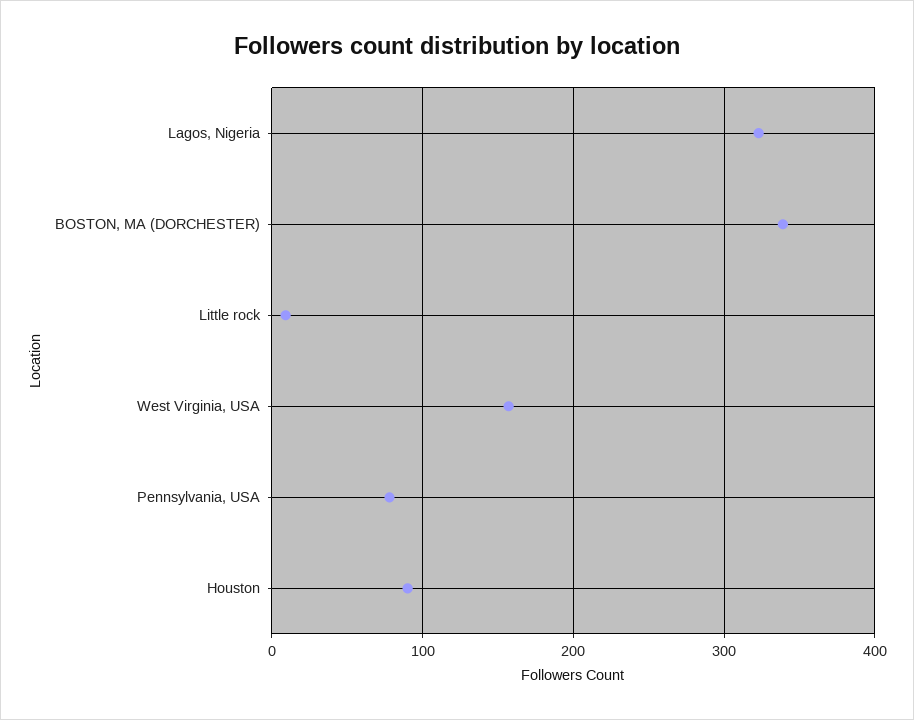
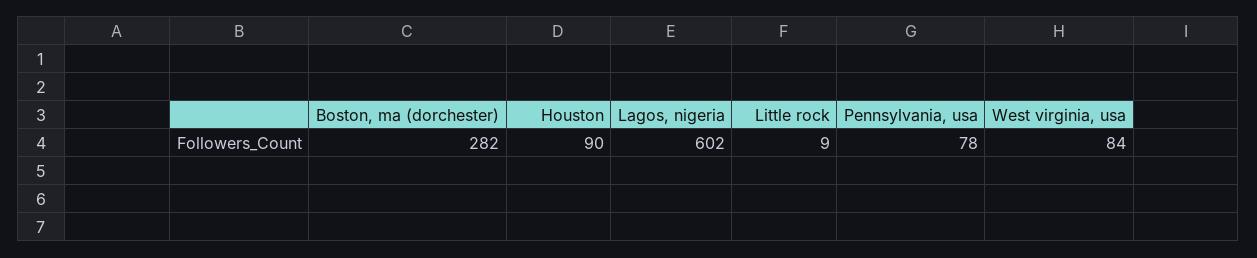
Lagos, Nigeria: 320 -> 602
BOSTON, MA (DORCHESTER): 340 -> 282
West Virginia, USA: 160 -> 84

